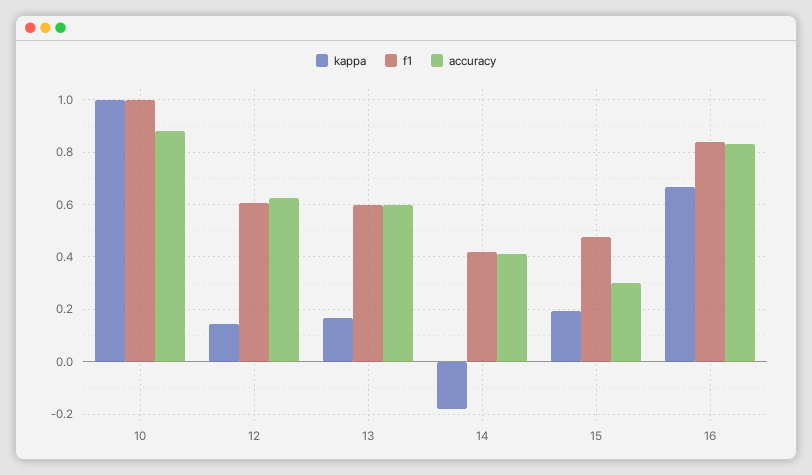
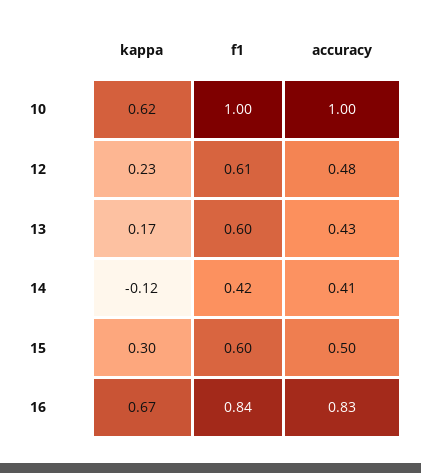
kappa, 10: 1 -> 0.62
accuracy, 10: 0.875 -> 1
kappa, 12: 0.15 -> 0.23
accuracy, 12: 0.625 -> 0.48
accuracy, 13: 0.6 -> 0.43
kappa, 14: -0.175 -> -0.12
kappa, 15: 0.2 -> 0.3
f1, 15: 0.475 -> 0.6
accuracy, 15: 0.3 -> 0.5

